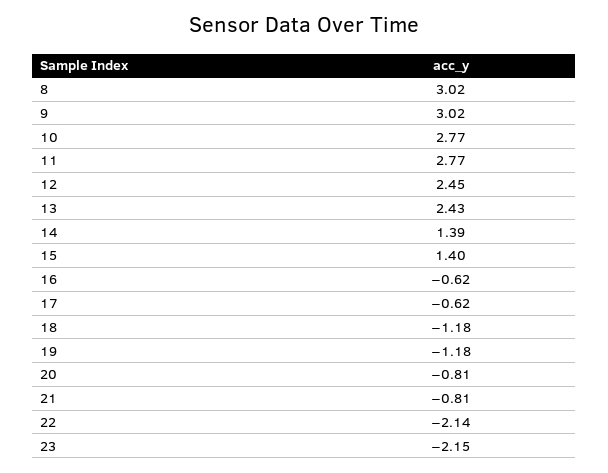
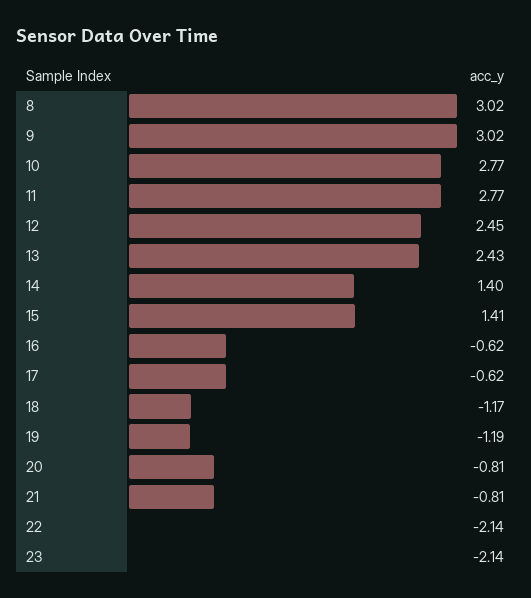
14: 1.39 -> 1.4
15: 1.4 -> 1.41
18: -1.18 -> -1.17
19: -1.18 -> -1.19
23: -2.15 -> -2.14

